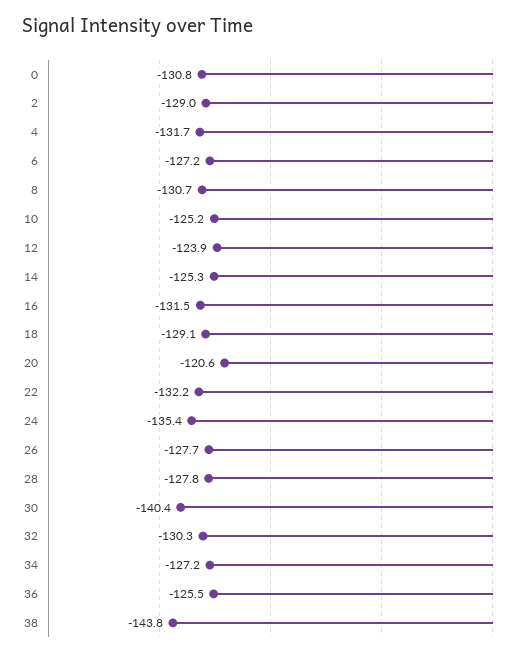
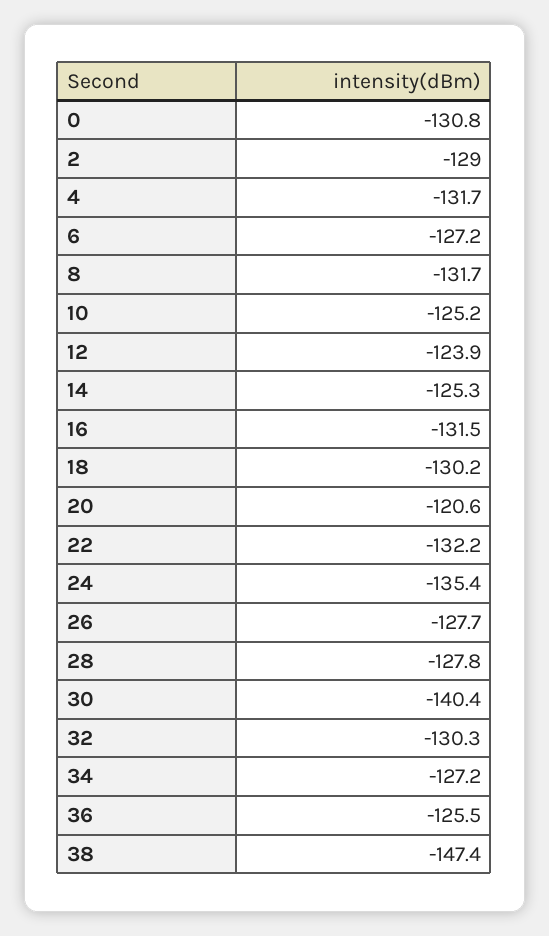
8: -130.7 -> -131.7
18: -129.1 -> -130.2
38: -143.8 -> -147.4

